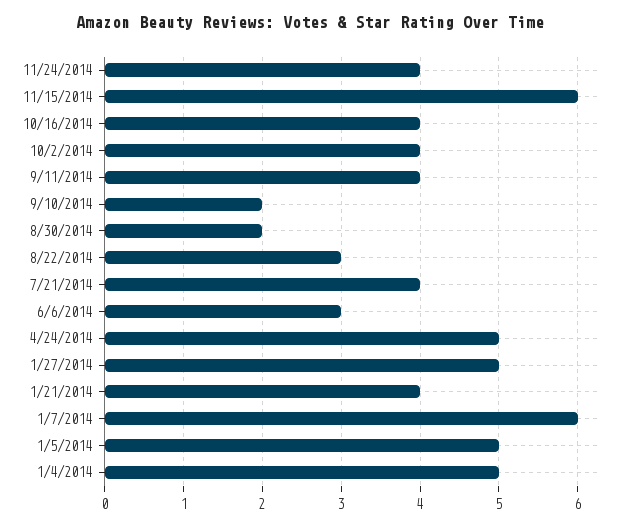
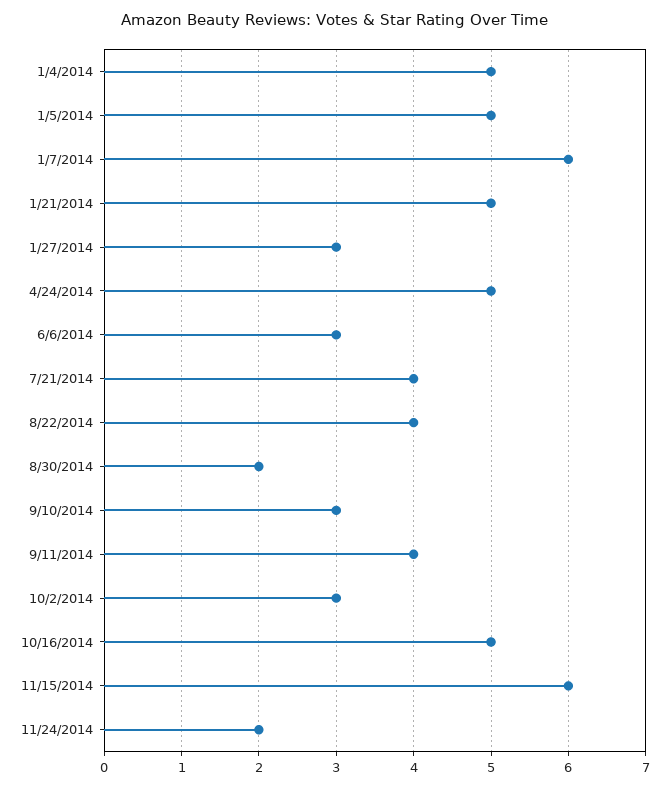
11/24/2014: 4 -> 2
10/16/2014: 4 -> 5
10/2/2014: 4 -> 3
9/10/2014: 2 -> 3
8/22/2014: 3 -> 4
1/27/2014: 5 -> 3
1/21/2014: 4 -> 5

